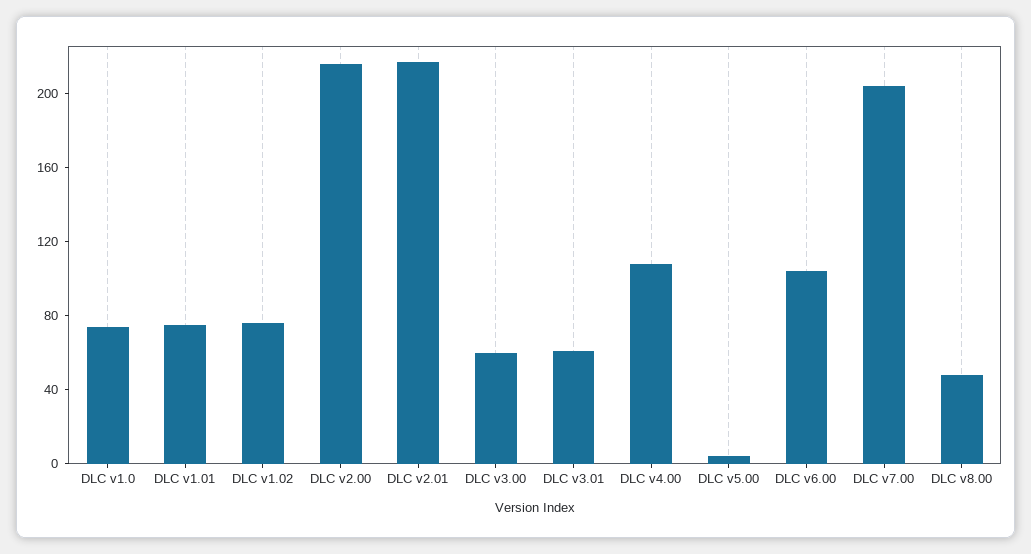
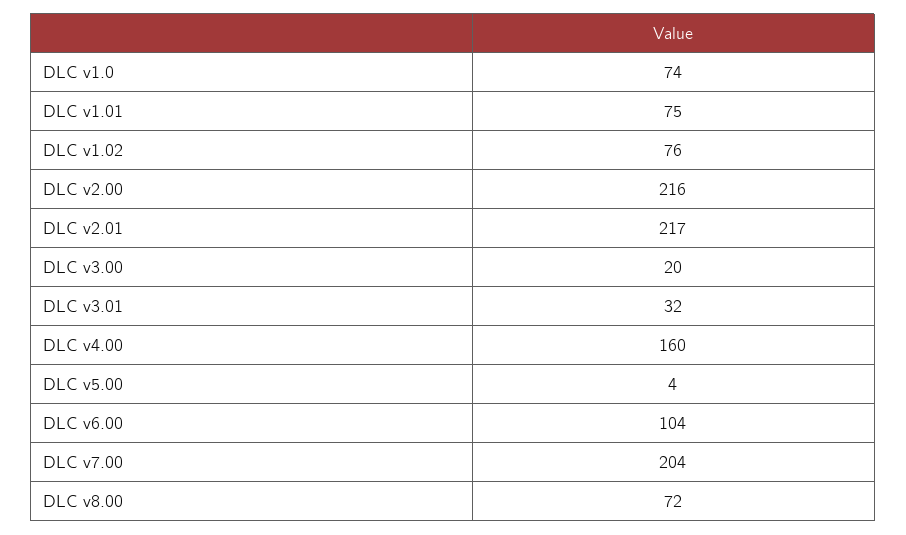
DLC v3.00: 60 -> 20
DLC v3.01: 60 -> 32
DLC v4.00: 110 -> 160
DLC v8.00: 50 -> 72

